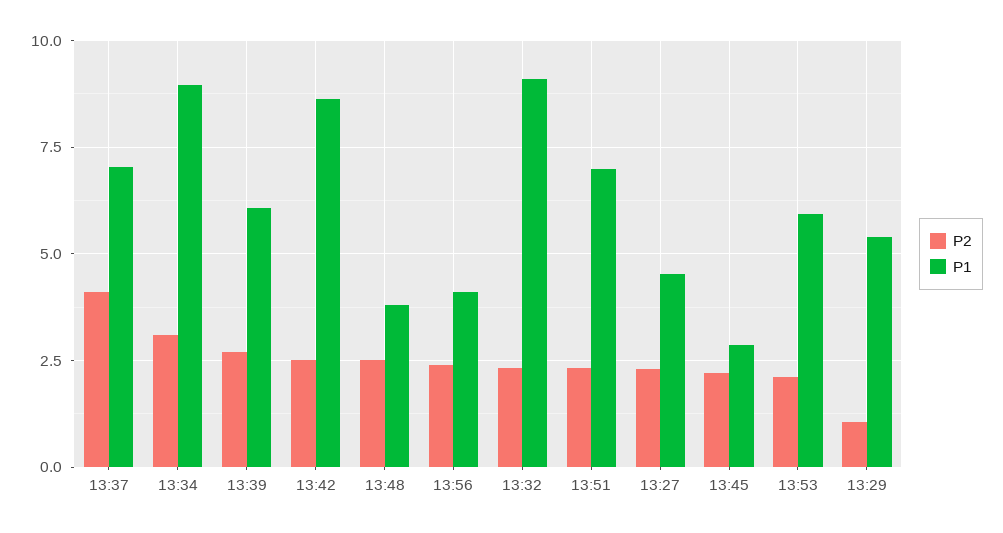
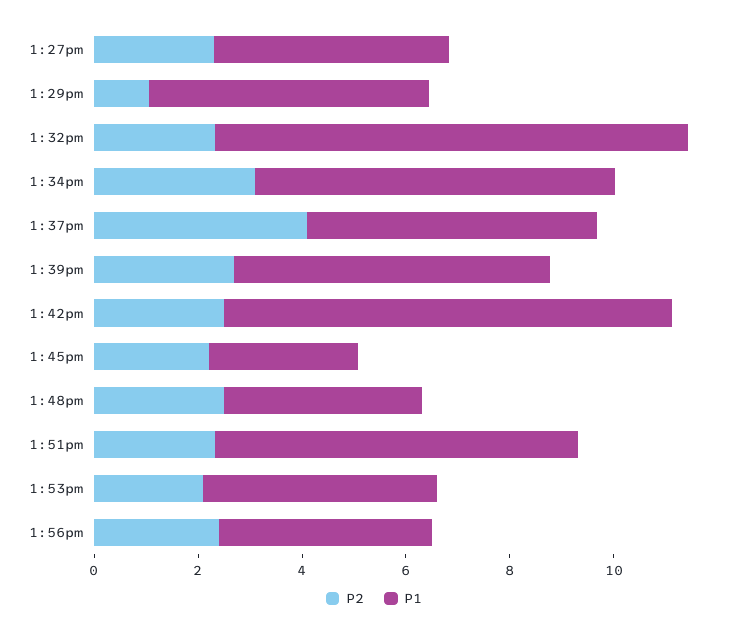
P1, 13:37: 7 -> 5.5
P1, 13:34: 9 -> 7
P1, 13:53: 6 -> 4.5

